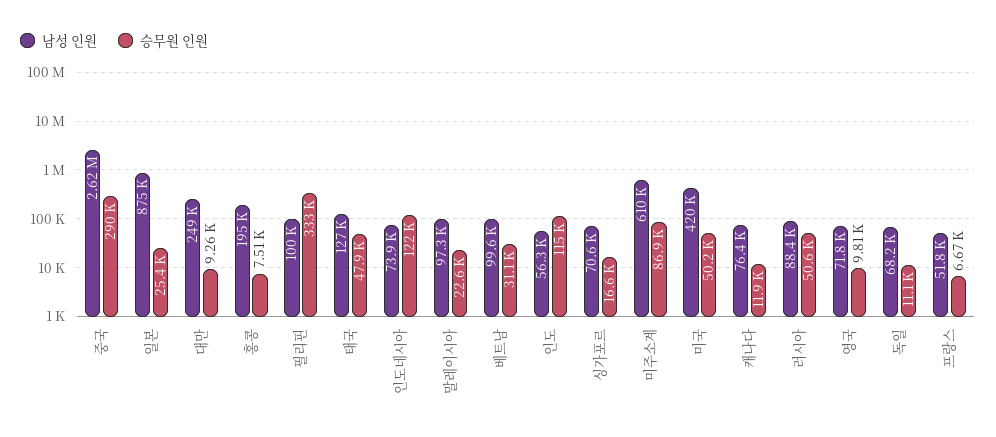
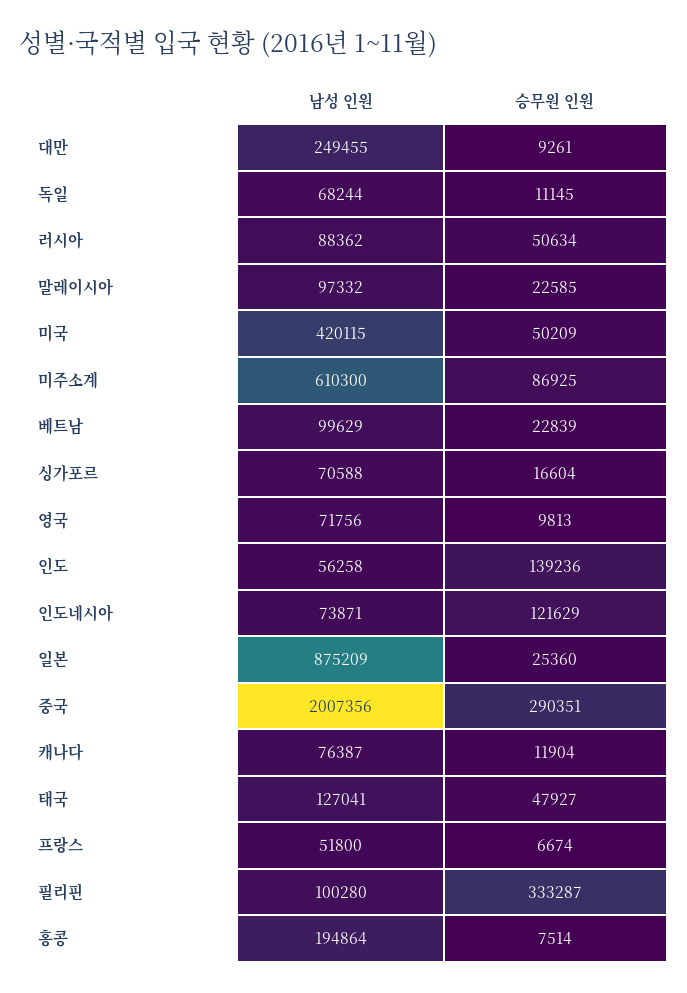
남성 인원, 중국: 2620000 -> 2007356
승무원 인원, 베트남: 31100 -> 22839
승무원 인원, 인도: 115000 -> 139236

